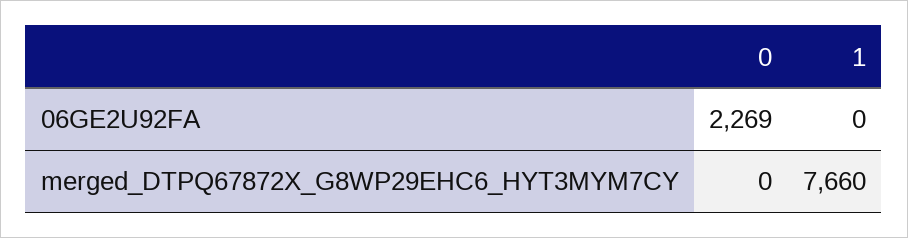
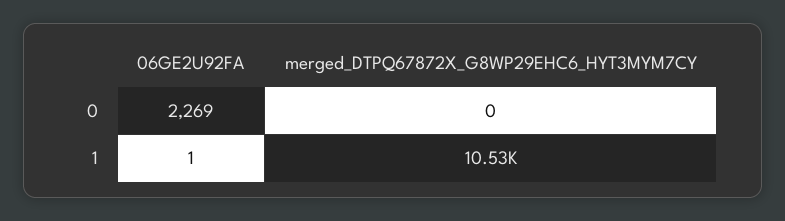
1, 06GE2U92FA: 0 -> 1
1, merged_DTPQ67872X_G8WP29EHC6_HYT3MYM7CY: 7660 -> 10530

